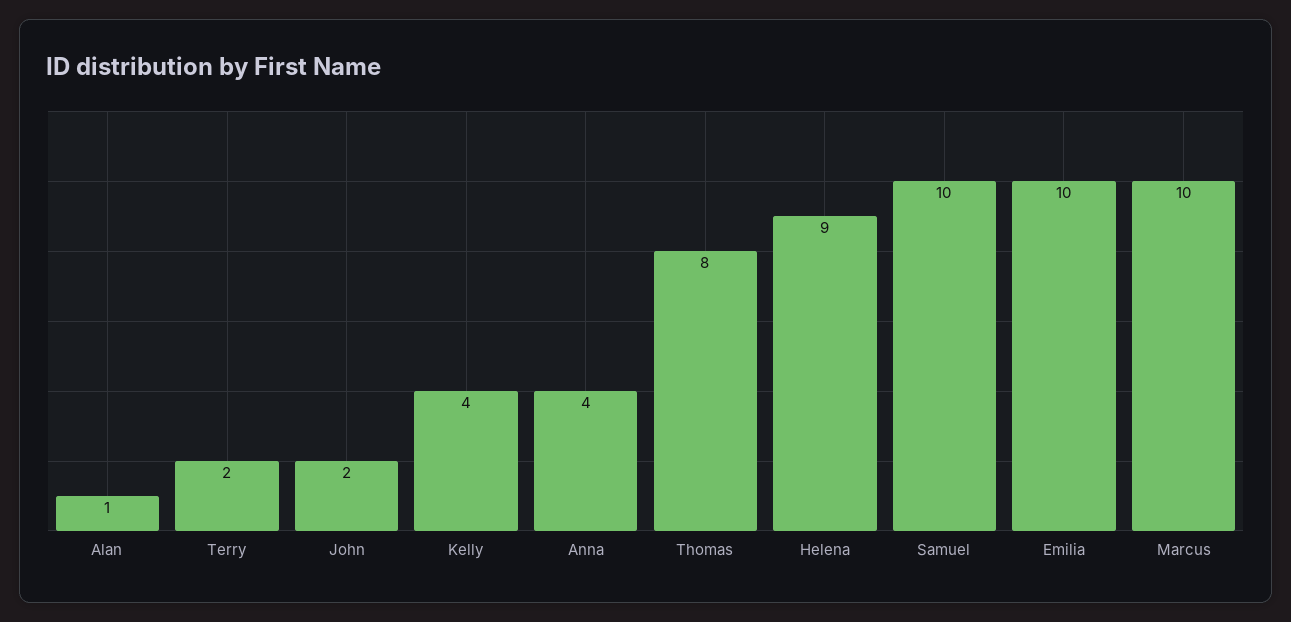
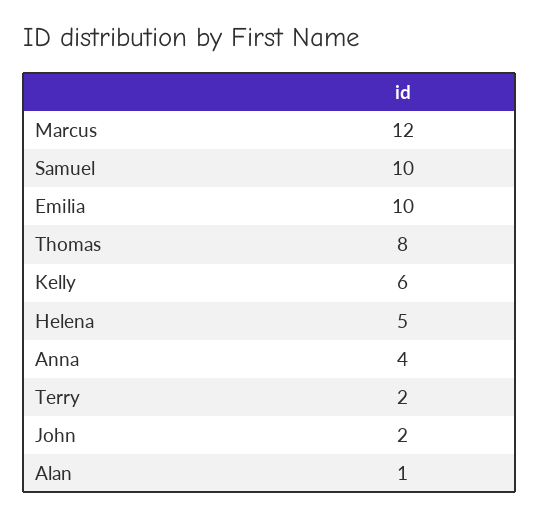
Kelly: 4 -> 6
Helena: 9 -> 5
Marcus: 10 -> 12

